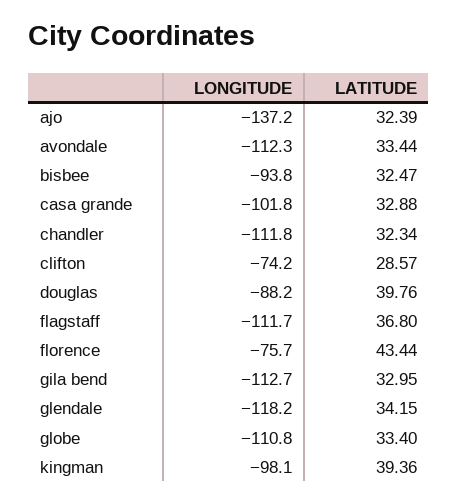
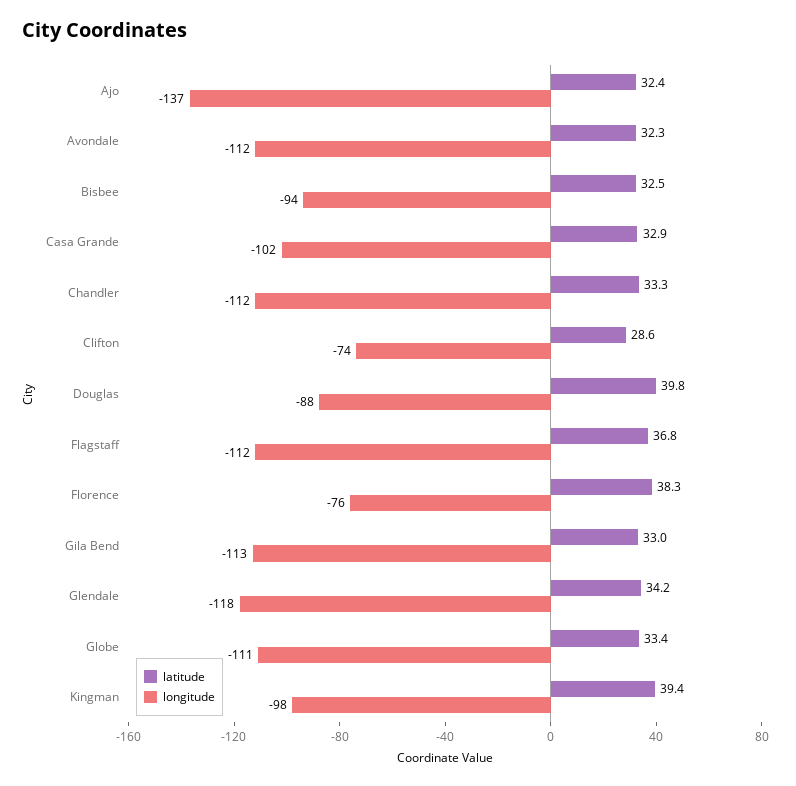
LATITUDE, avondale: 33.44 -> 32.3
LATITUDE, chandler: 32.34 -> 33.3
LATITUDE, florence: 43.44 -> 38.3

